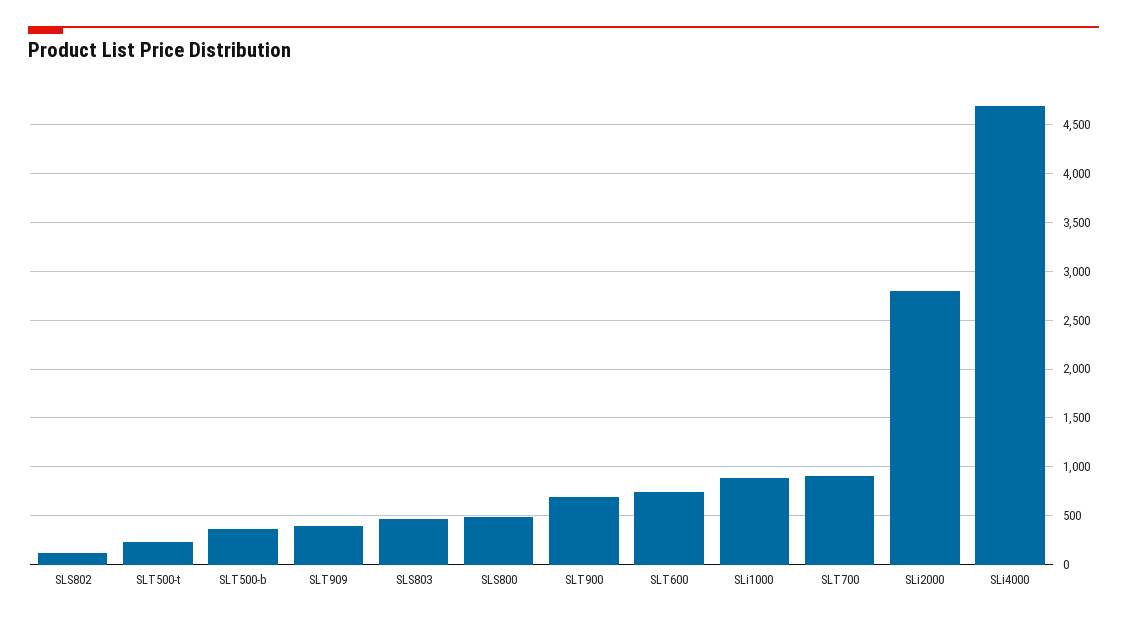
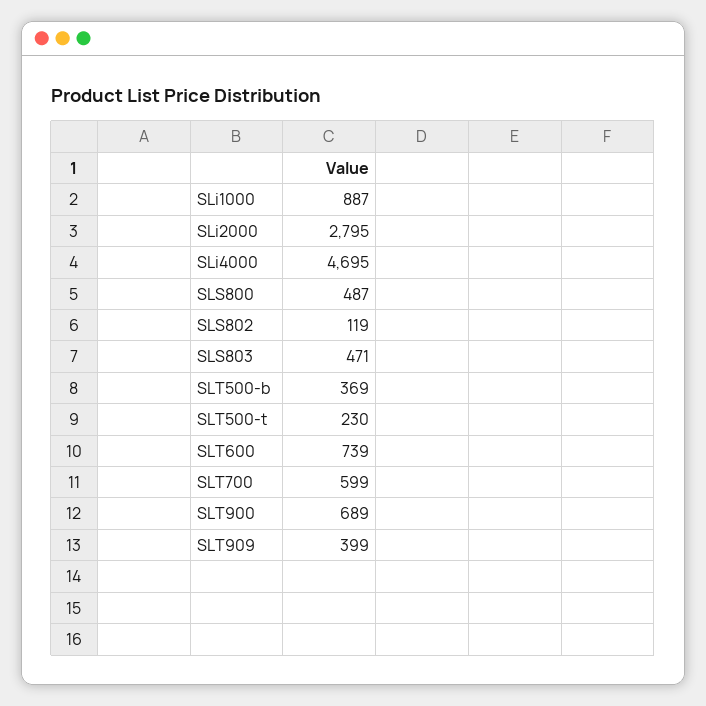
SLT700: 900 -> 599

